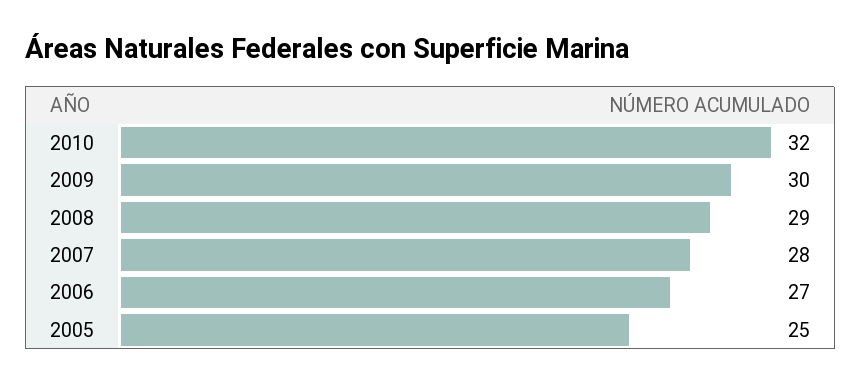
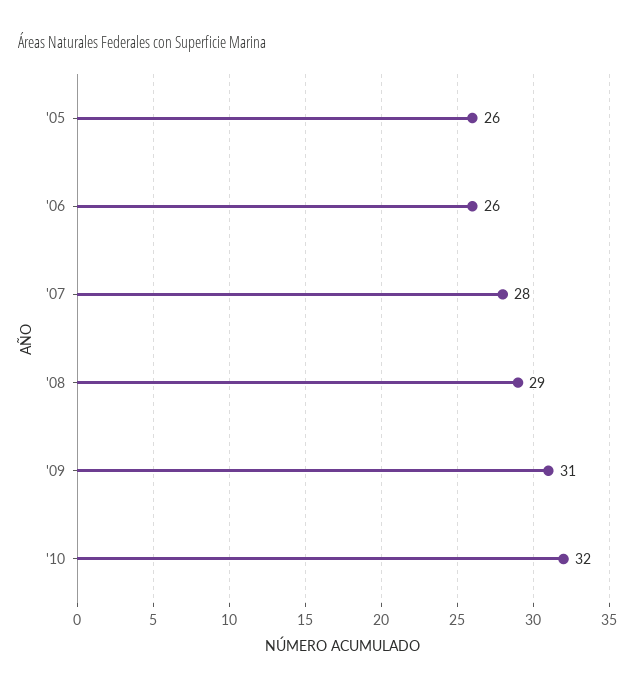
2009: 30 -> 31
2006: 27 -> 26
2005: 25 -> 26

